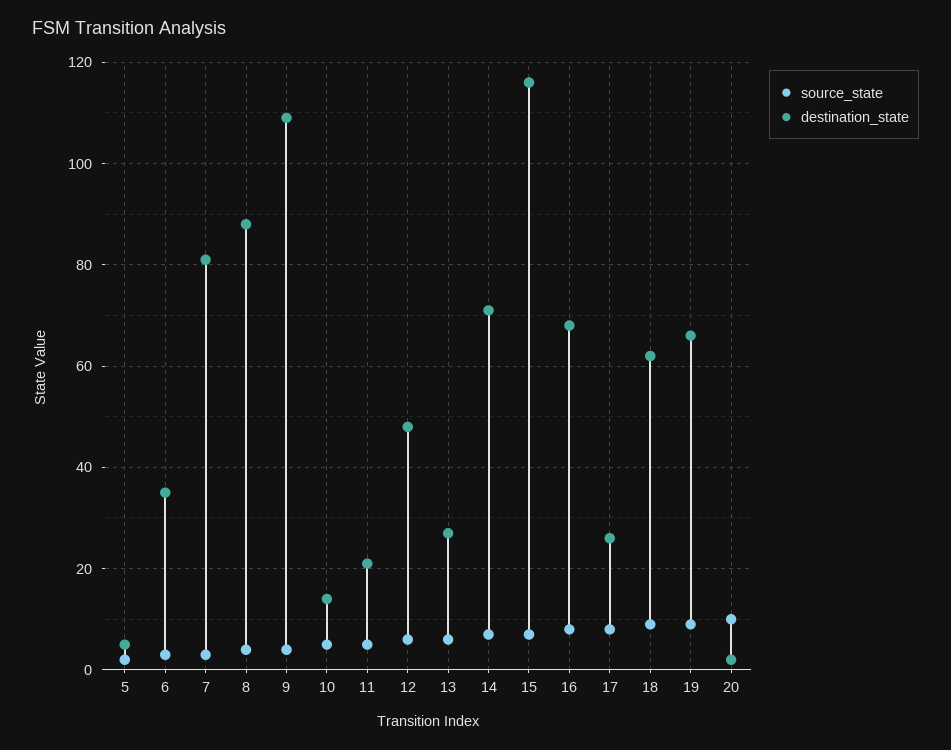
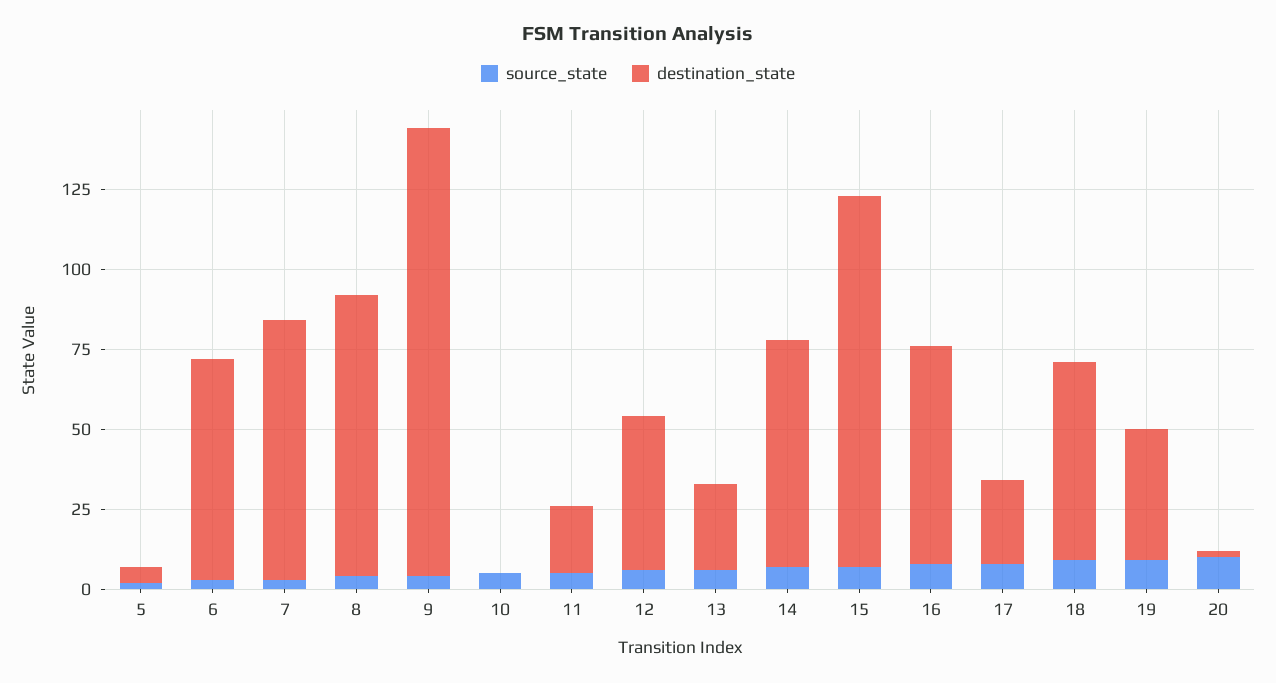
destination_state, 6: 35 -> 70
destination_state, 9: 110 -> 140
destination_state, 10: 15 -> 0
destination_state, 19: 65 -> 40

